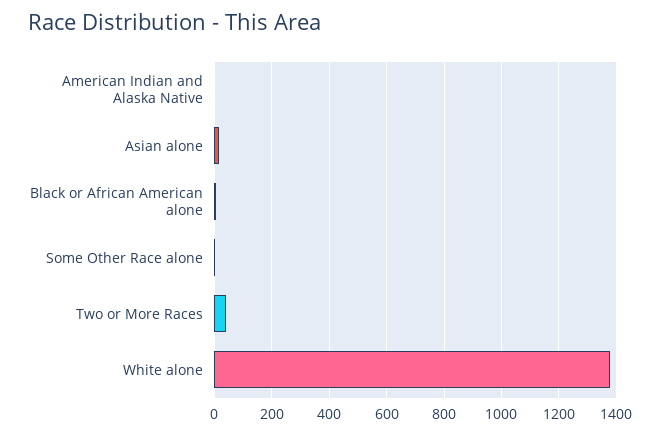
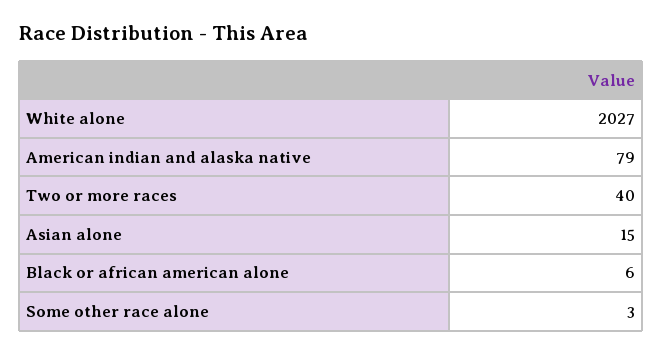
American Indian and Alaska Native: 0 -> 79
White alone: 1375 -> 2027

